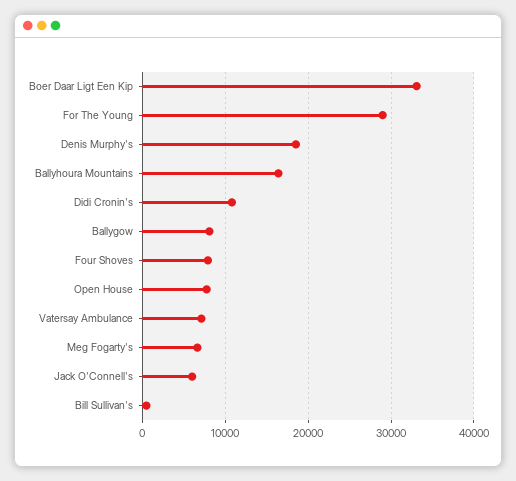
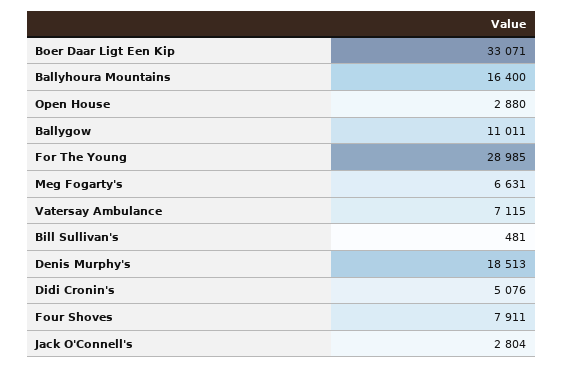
Didi Cronin's: 11000 -> 5076
Ballygow: 8000 -> 11011
Open House: 8000 -> 2880
Jack O'Connell's: 6000 -> 2804

